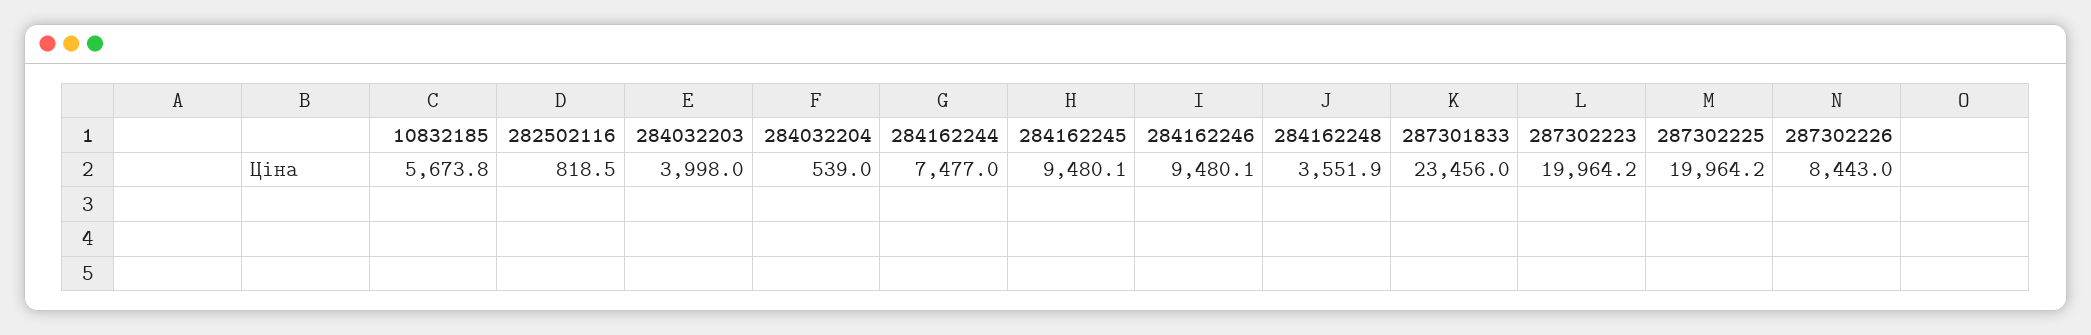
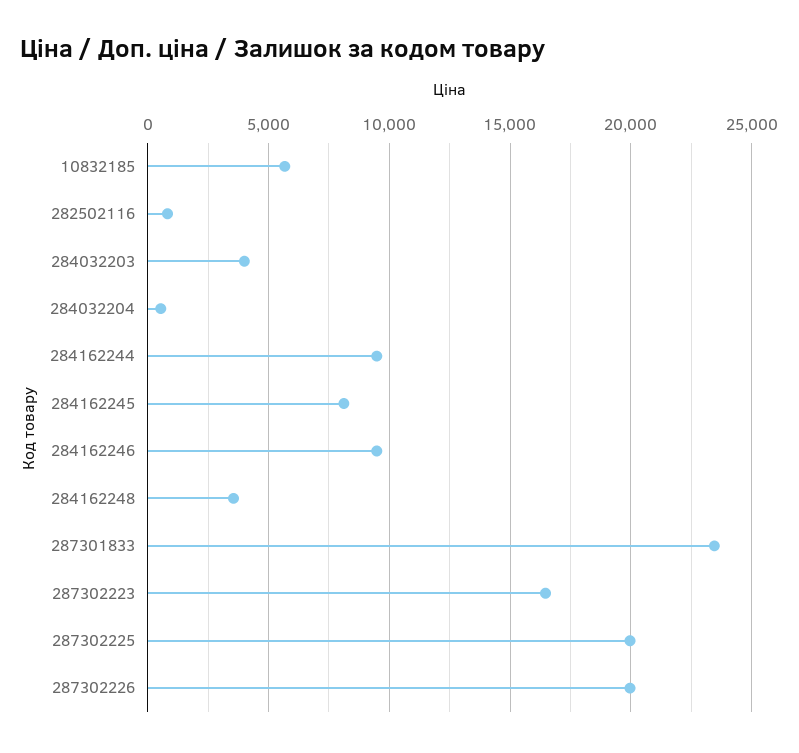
284162244: 7477 -> 9500
284162245: 9480.1 -> 8000
287302223: 19964.2 -> 16500
287302226: 8443 -> 20000

